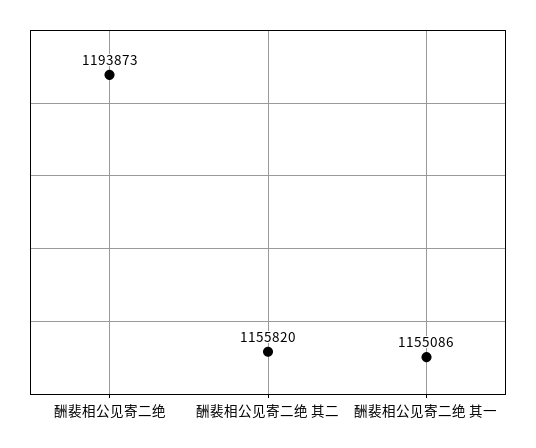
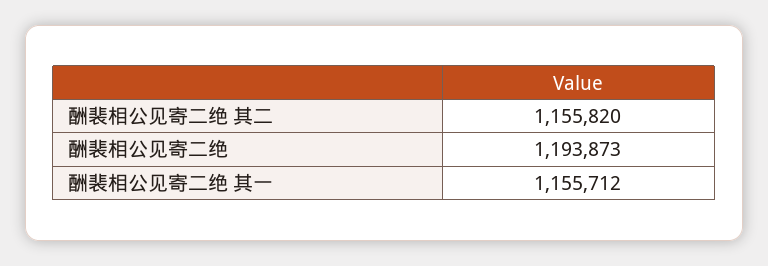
酬裴相公见寄二绝 其一: 1155086 -> 1155712

